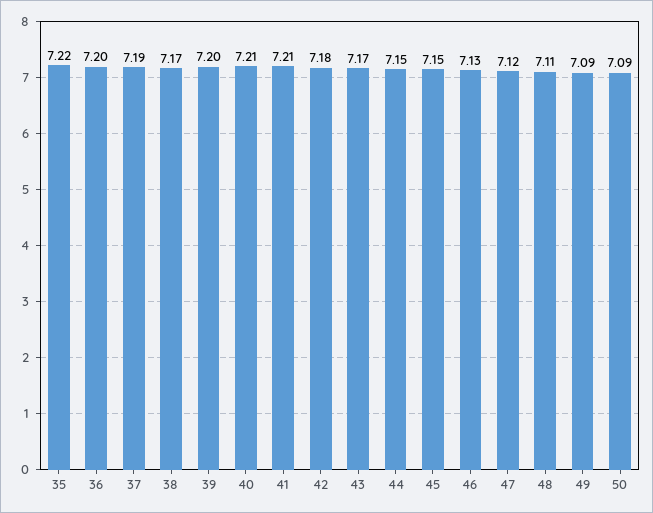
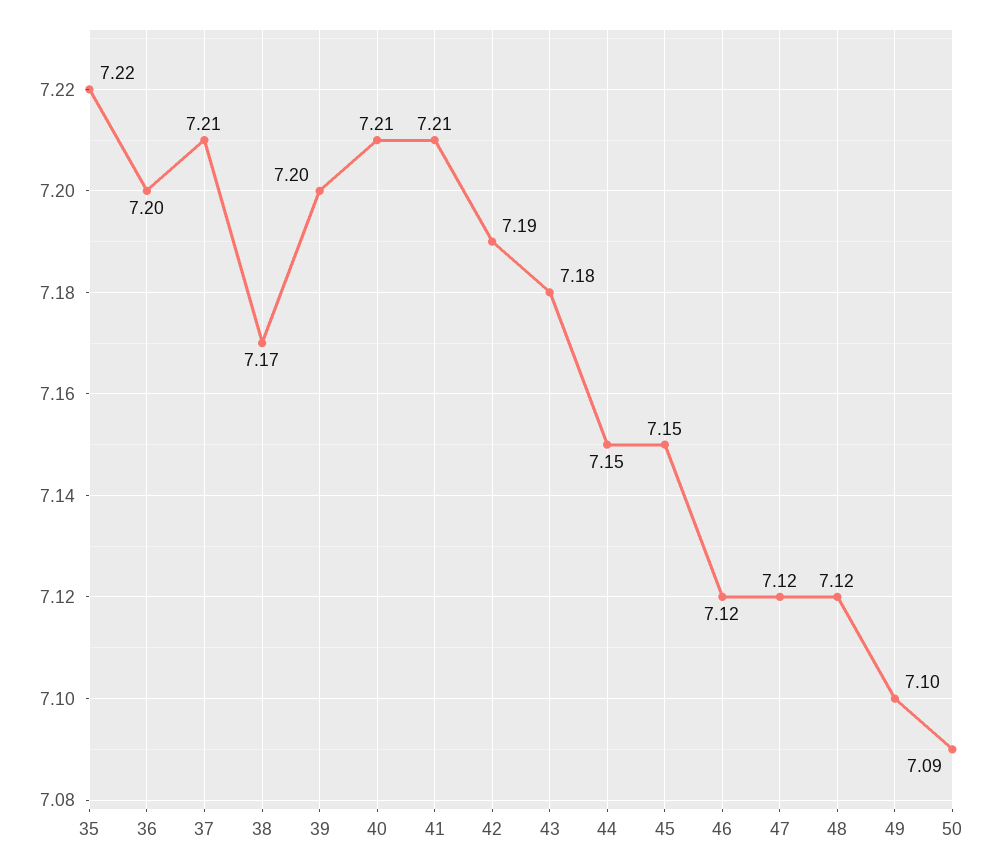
37: 7.19 -> 7.21
42: 7.18 -> 7.19
43: 7.17 -> 7.18
46: 7.13 -> 7.12
48: 7.11 -> 7.12
49: 7.09 -> 7.1

